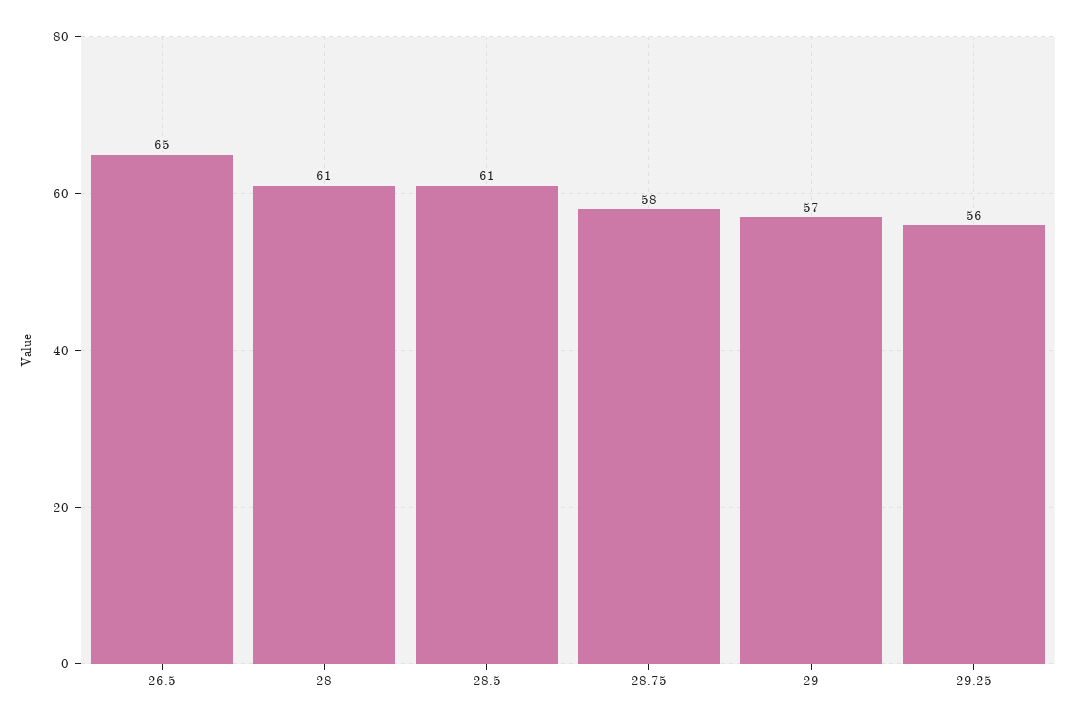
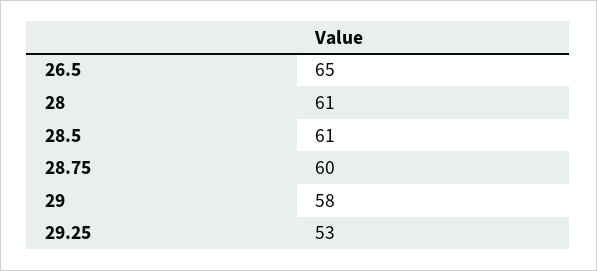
28.75: 58 -> 60
29: 57 -> 58
29.25: 56 -> 53

